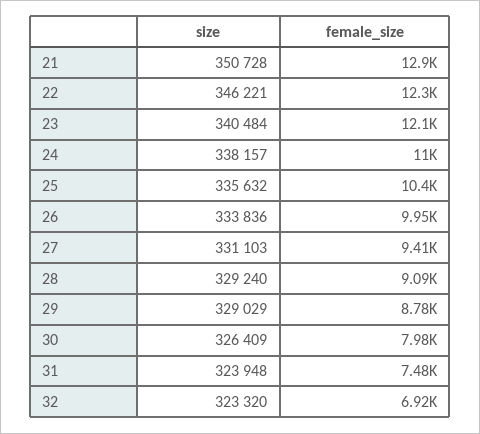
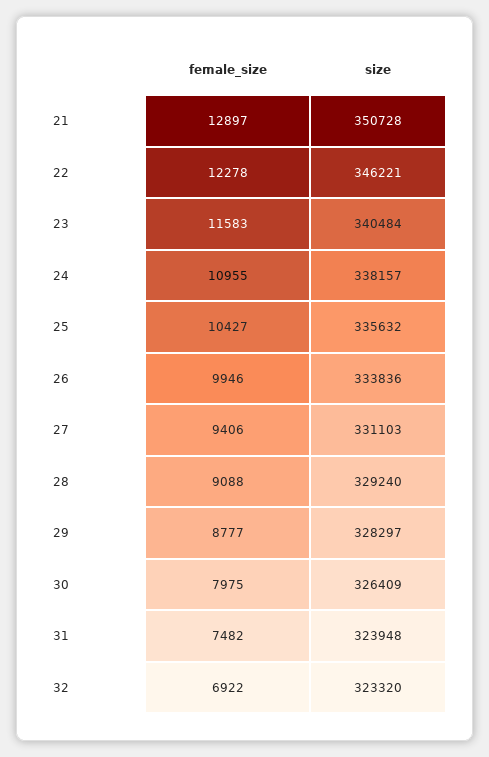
female_size, 23: 12100 -> 11583
size, 29: 329029 -> 328297

